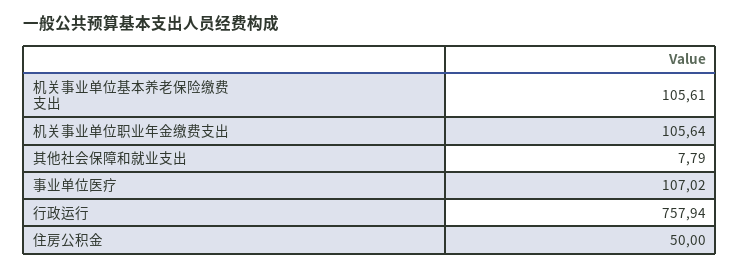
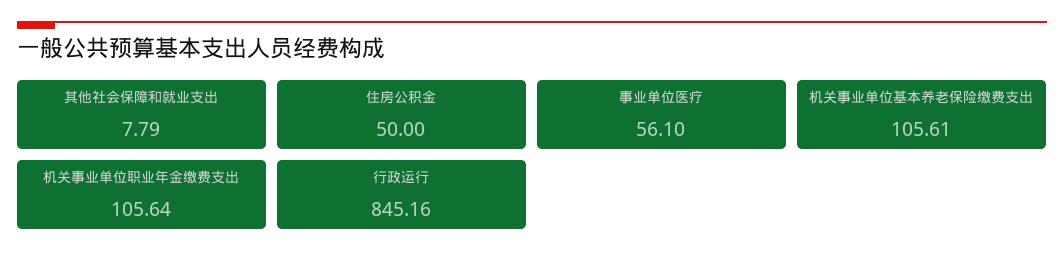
事业单位医疗: 107.02 -> 56.1
行政运行: 757.94 -> 845.16

